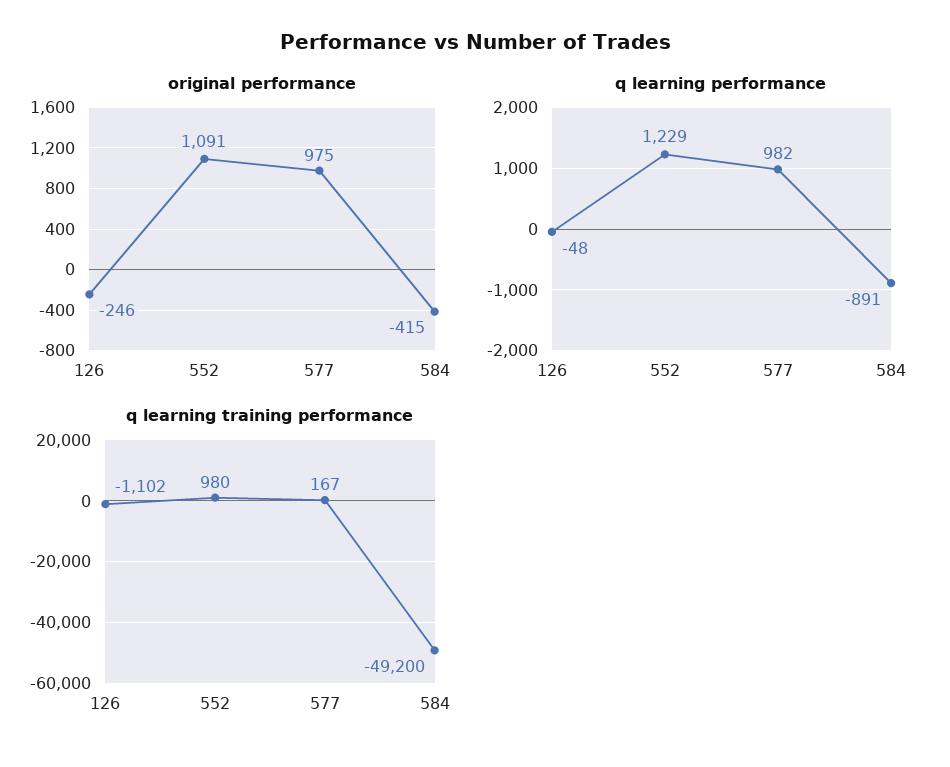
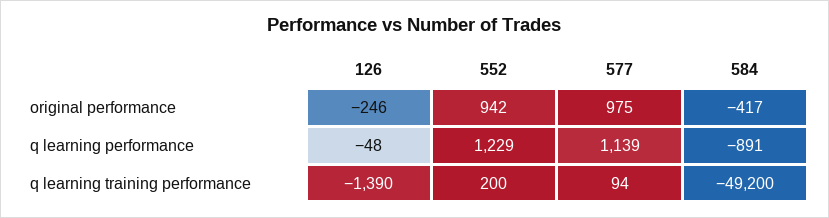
original performance, 552: 1091 -> 942
original performance, 584: -415 -> -417
q learning performance, 577: 982 -> 1139
q learning training performance, 126: -1102 -> -1390
q learning training performance, 552: 980 -> 200
q learning training performance, 577: 167 -> 94

